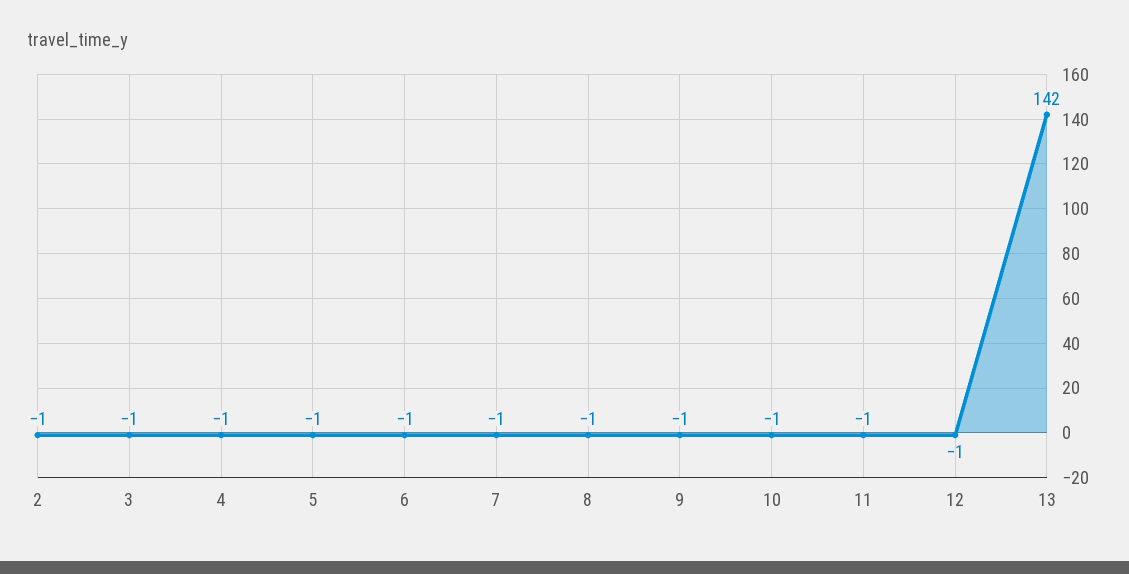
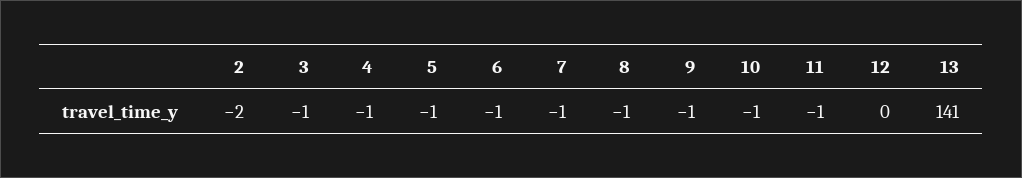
2: -1 -> -2
12: -1 -> 0
13: 142 -> 141

